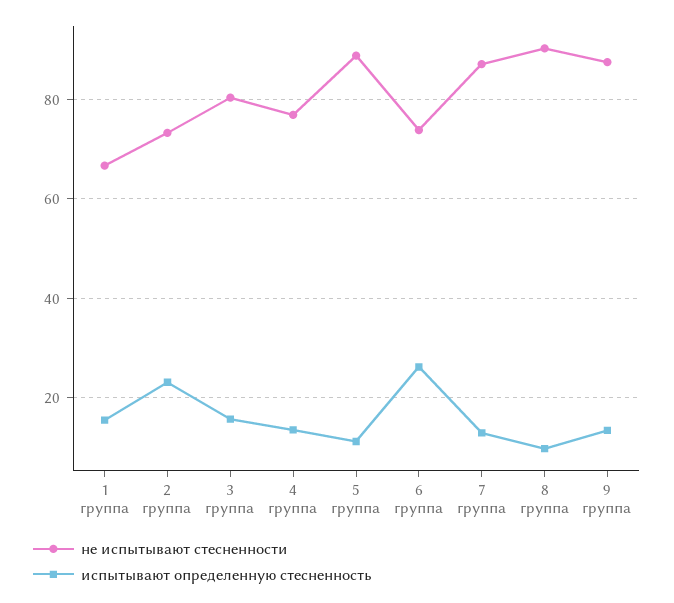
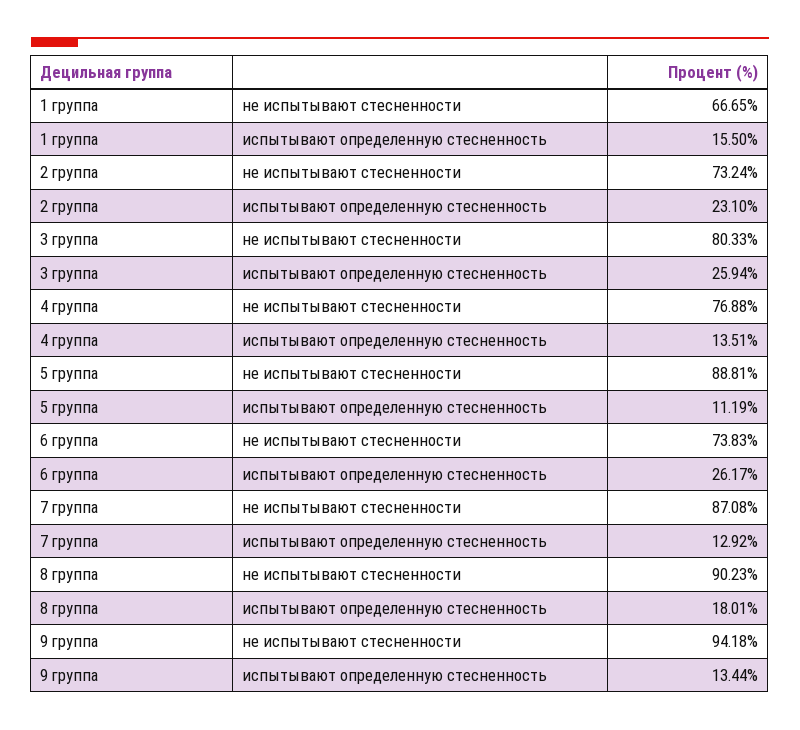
испытывают определенную стесненность, 3 группа: 16 -> 25.94
испытывают определенную стесненность, 8 группа: 10 -> 18.01
не испытывают стесненности, 9 группа: 88 -> 94.18

